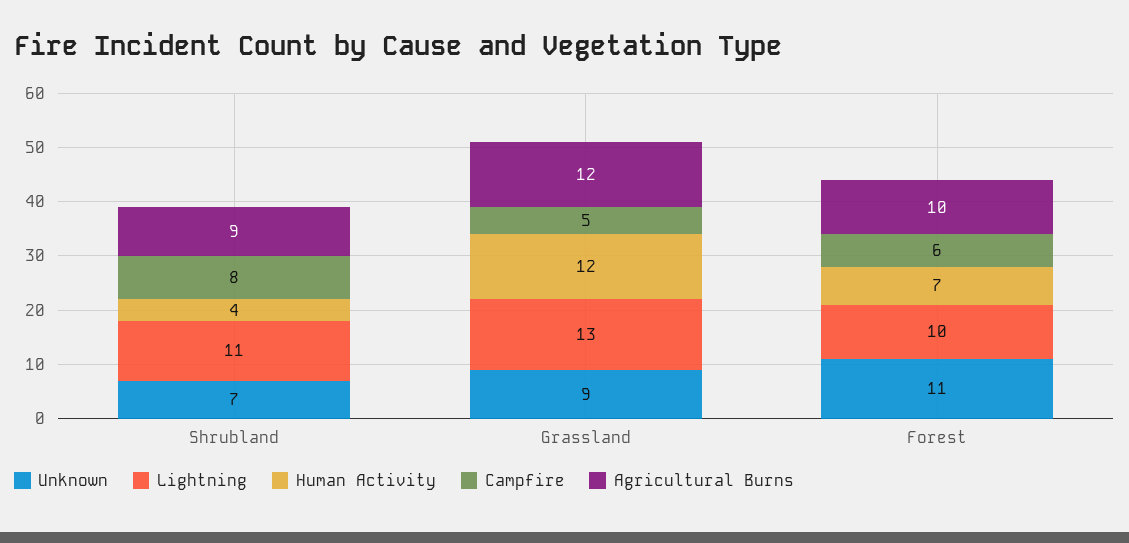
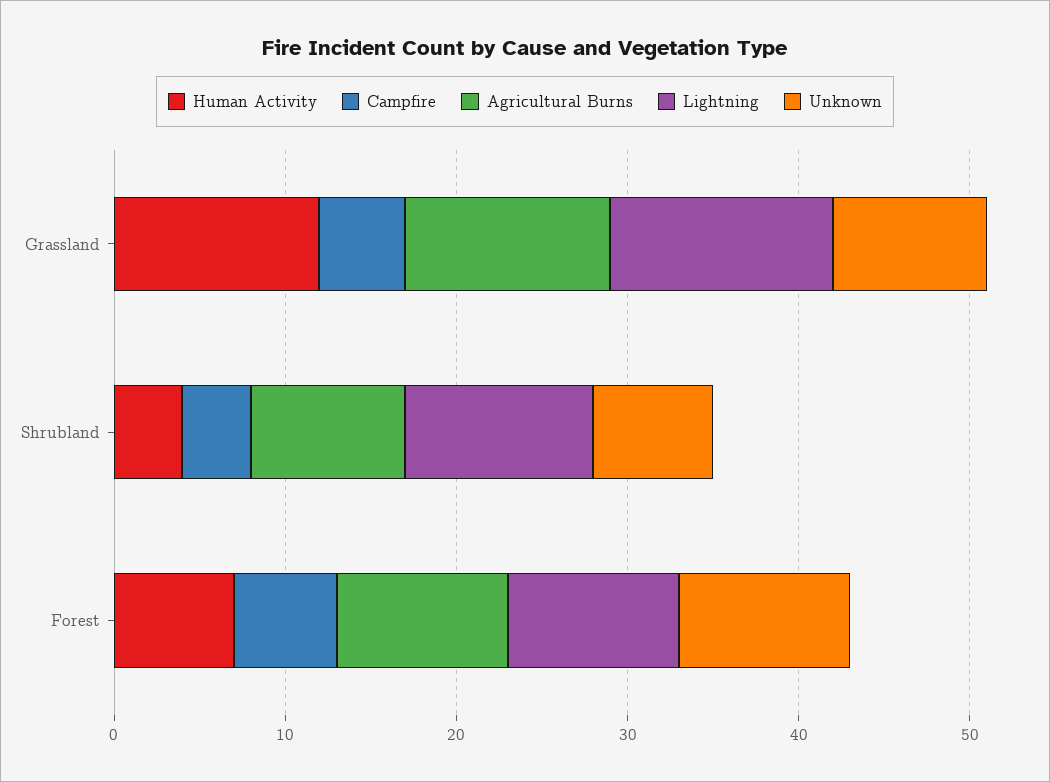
Campfire, Shrubland: 8 -> 4
Unknown, Forest: 11 -> 10

